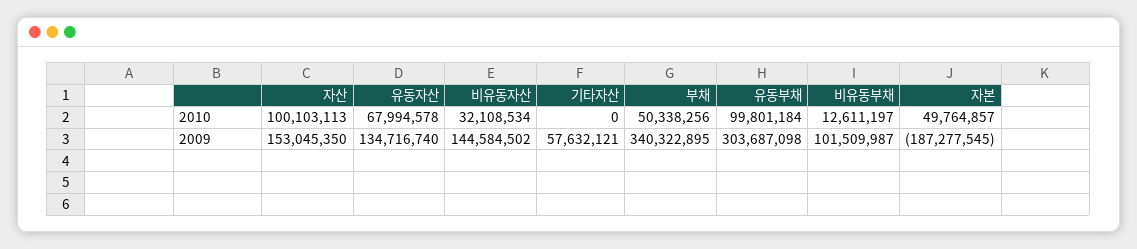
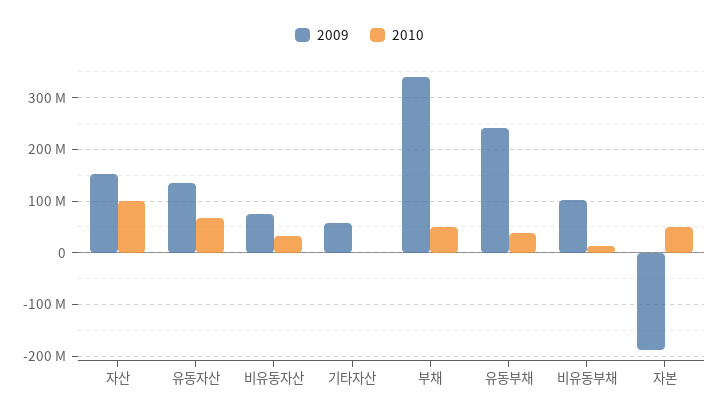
2010, 유동부채: 99801184 -> 40000000
2009, 비유동자산: 144584502 -> 80000000
2009, 유동부채: 303687098 -> 240000000

